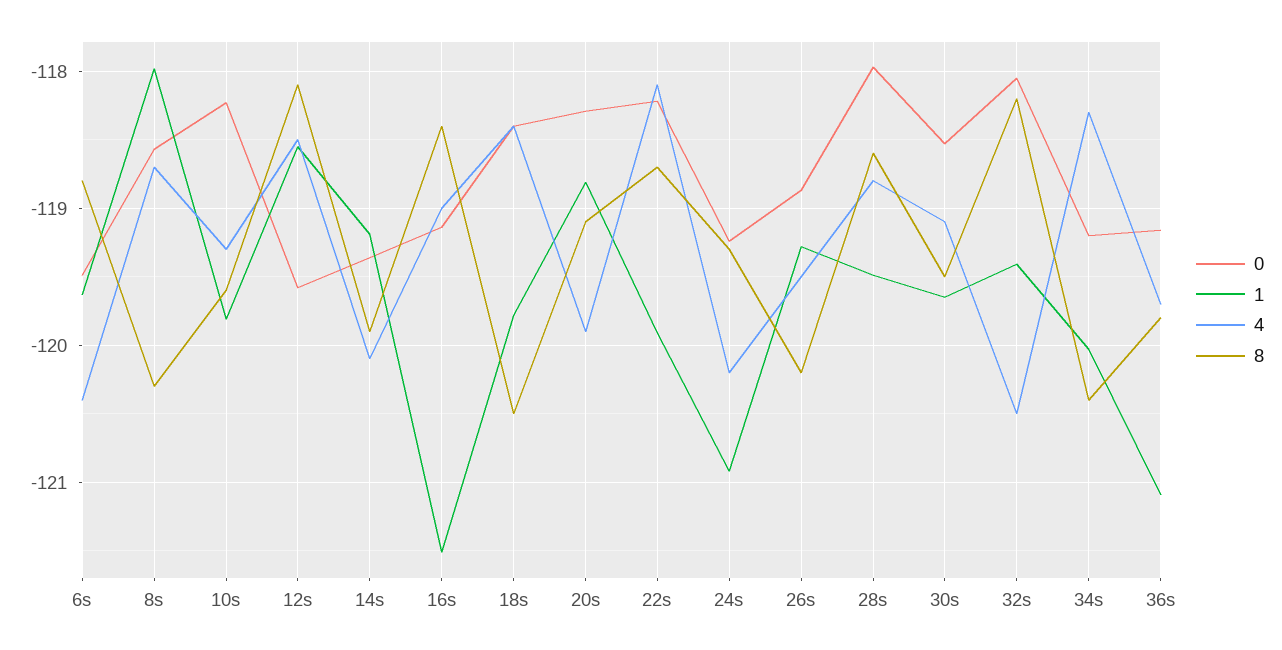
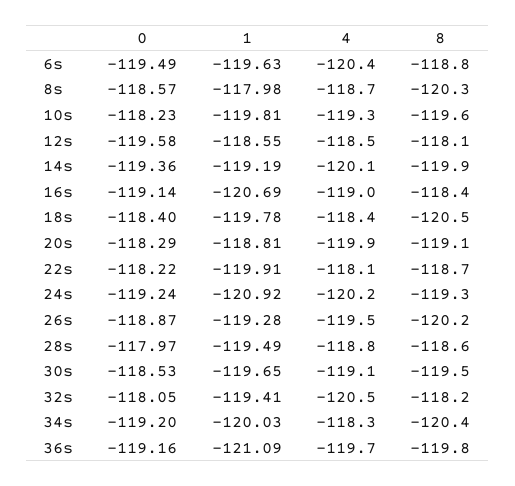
1, 16s: -121.5 -> -120.69

